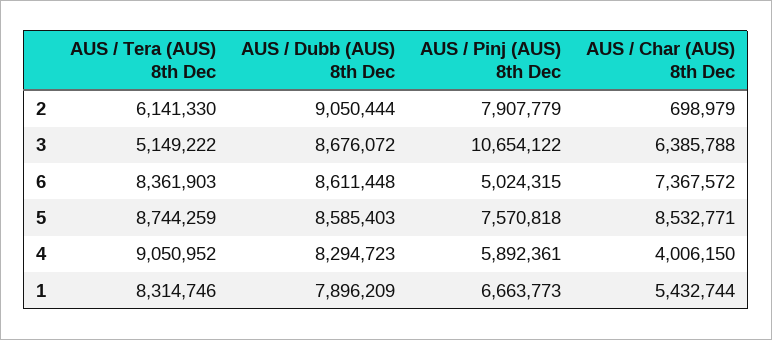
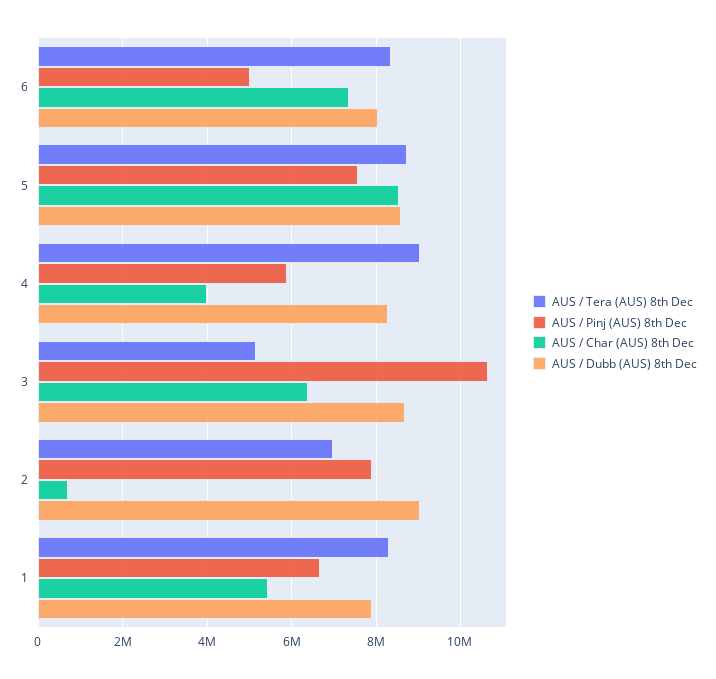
AUS / Tera (AUS) 8th Dec, 2: 6141330 -> 7000000
AUS / Dubb (AUS) 8th Dec, 6: 8611448 -> 8000000

